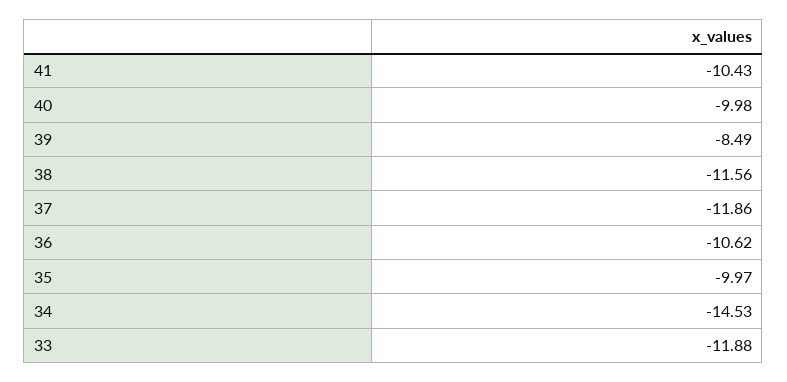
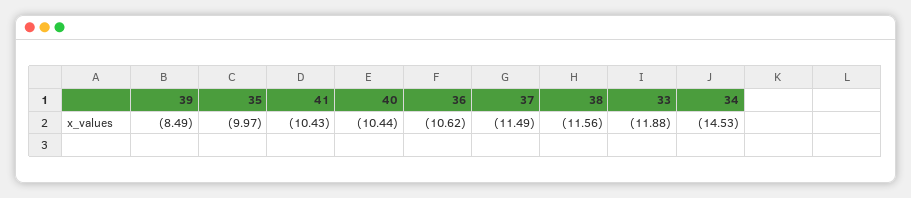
40: -9.98 -> -10.44
37: -11.86 -> -11.49

